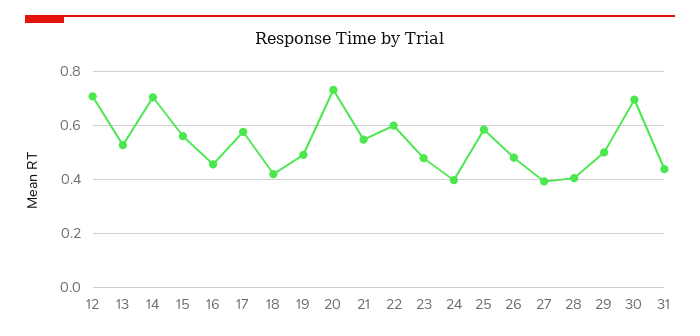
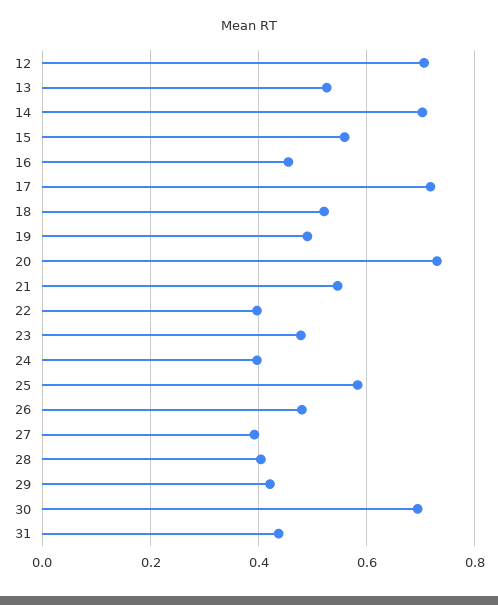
17: 0.575 -> 0.72
18: 0.425 -> 0.52
22: 0.6 -> 0.4
29: 0.5 -> 0.42

